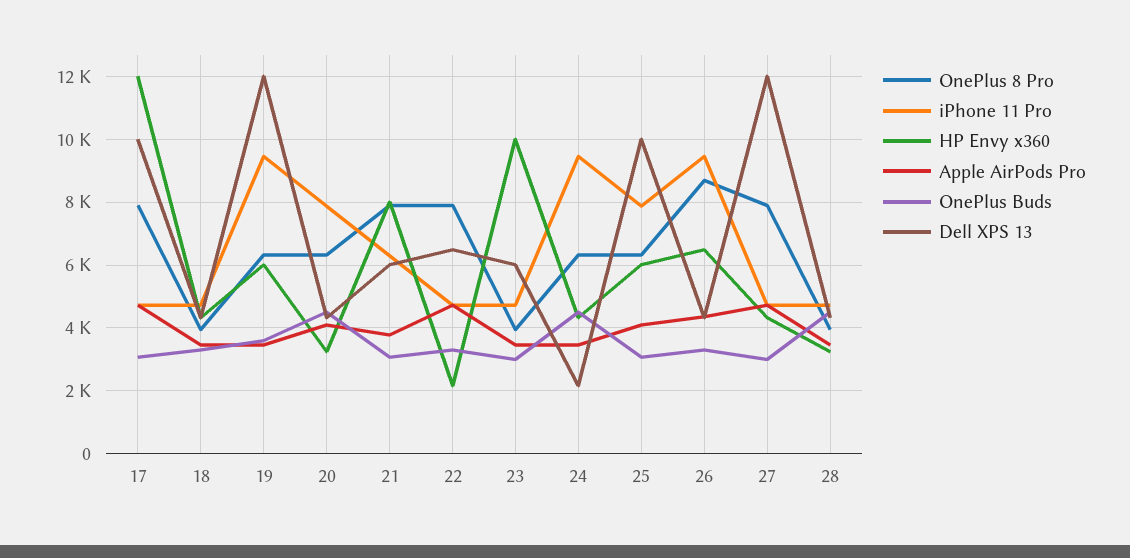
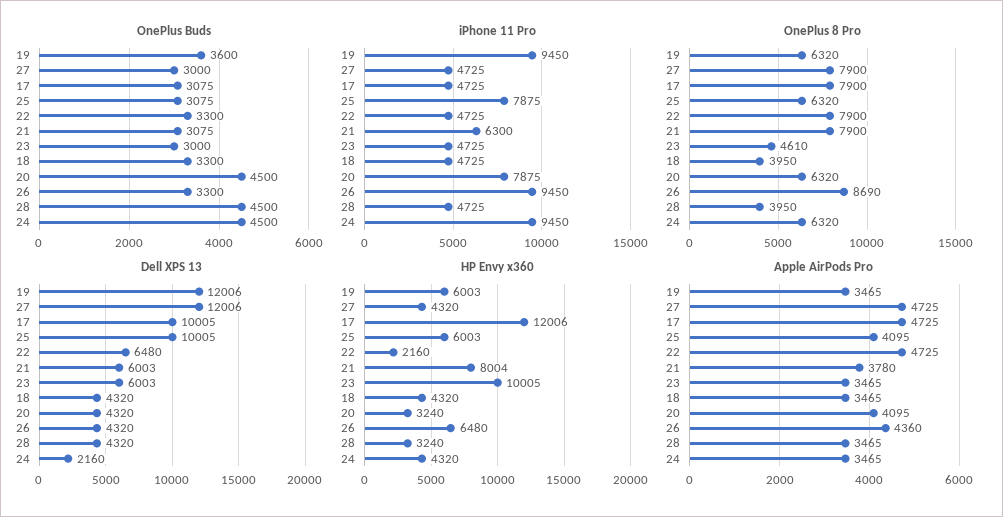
OnePlus 8 Pro, 23: 4000 -> 4610

